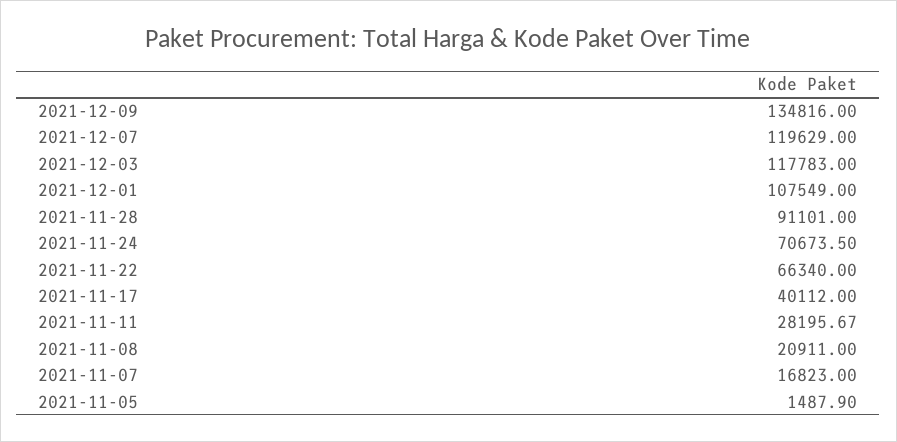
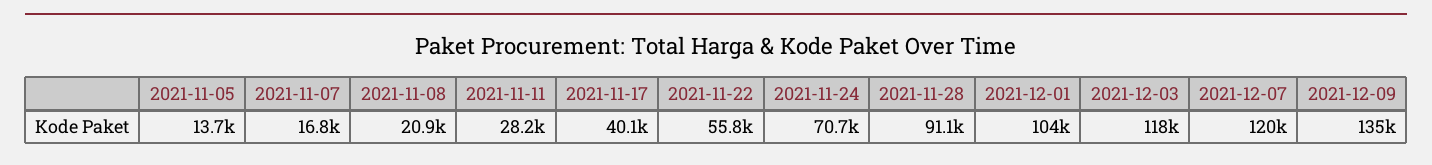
2021-12-01: 107549 -> 104000
2021-11-22: 66340 -> 55800
2021-11-05: 1487.9 -> 13700

